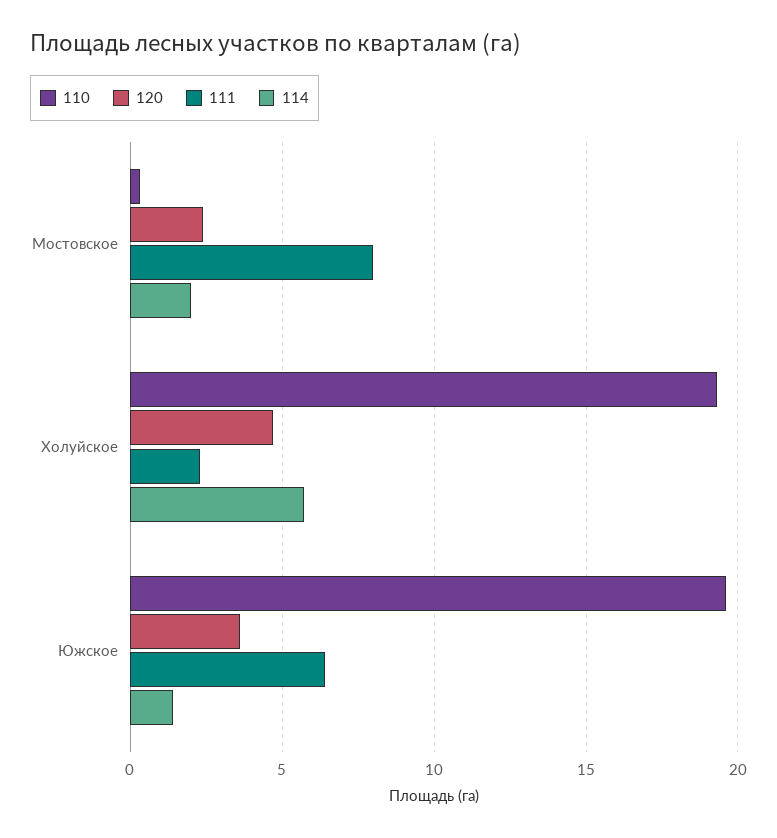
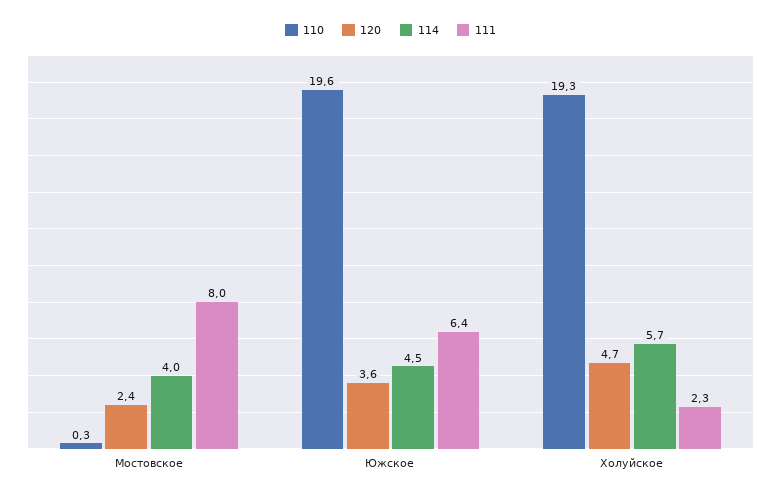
114, Мостовское: 2 -> 4
114, Южское: 1.5 -> 4.5

